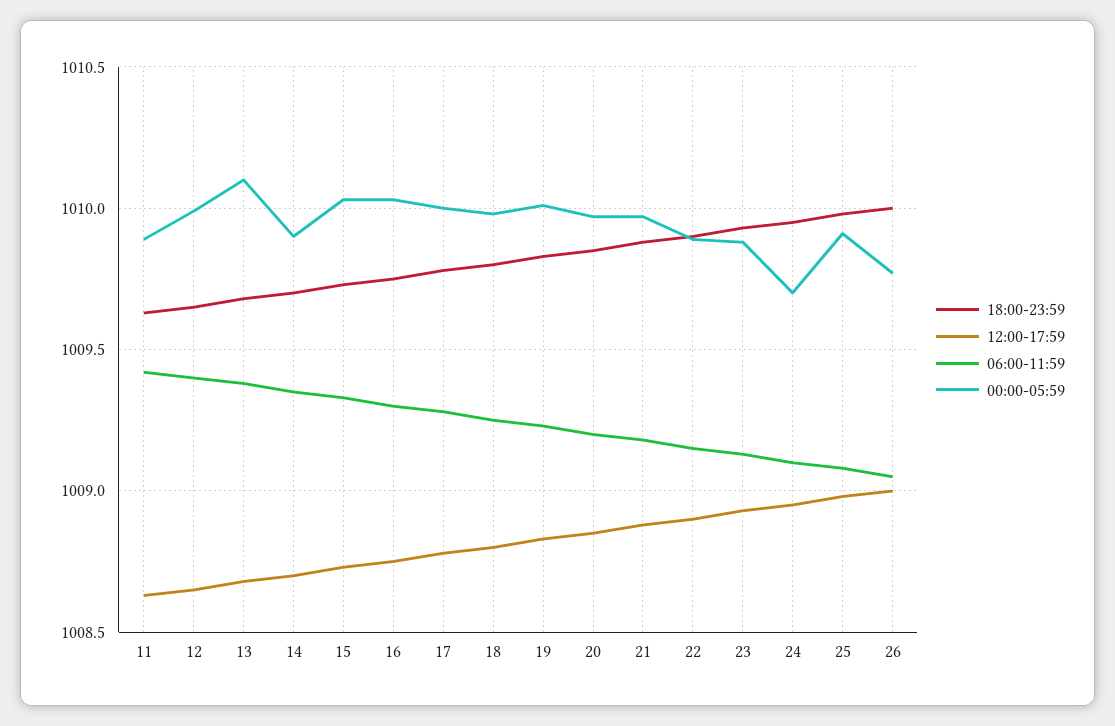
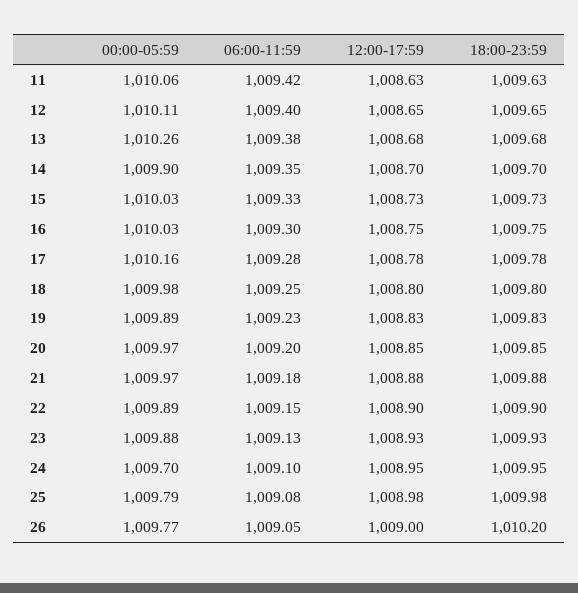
00:00-05:59, 11: 1009.9 -> 1010.06
00:00-05:59, 12: 1010 -> 1010.11
00:00-05:59, 13: 1010.1 -> 1010.26
00:00-05:59, 17: 1010 -> 1010.16
00:00-05:59, 19: 1010 -> 1009.89
00:00-05:59, 25: 1009.9 -> 1009.79
18:00-23:59, 26: 1010 -> 1010.2

